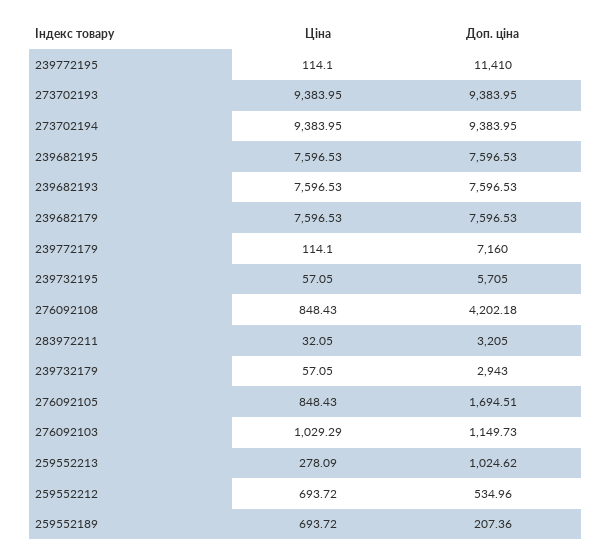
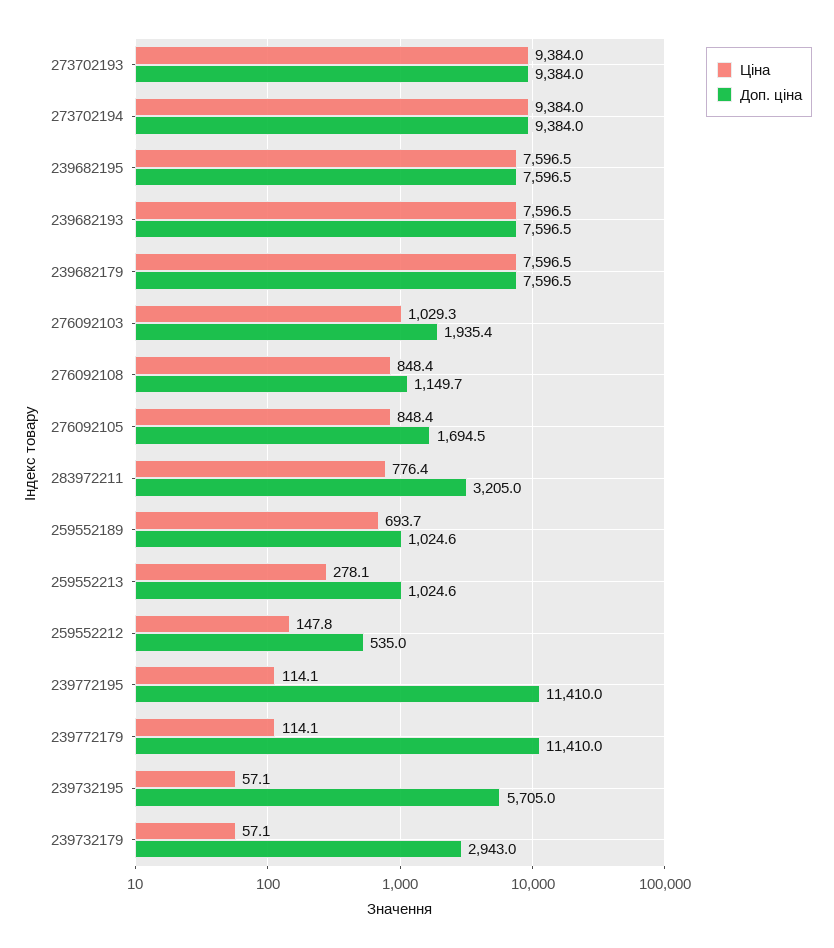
Доп. ціна, 239772179: 7160 -> 11410
Доп. ціна, 276092108: 4202.18 -> 1149.7
Ціна, 283972211: 32.05 -> 776.4
Доп. ціна, 276092103: 1149.73 -> 1935.4
Ціна, 259552212: 693.72 -> 147.8
Доп. ціна, 259552189: 207.36 -> 1024.6

